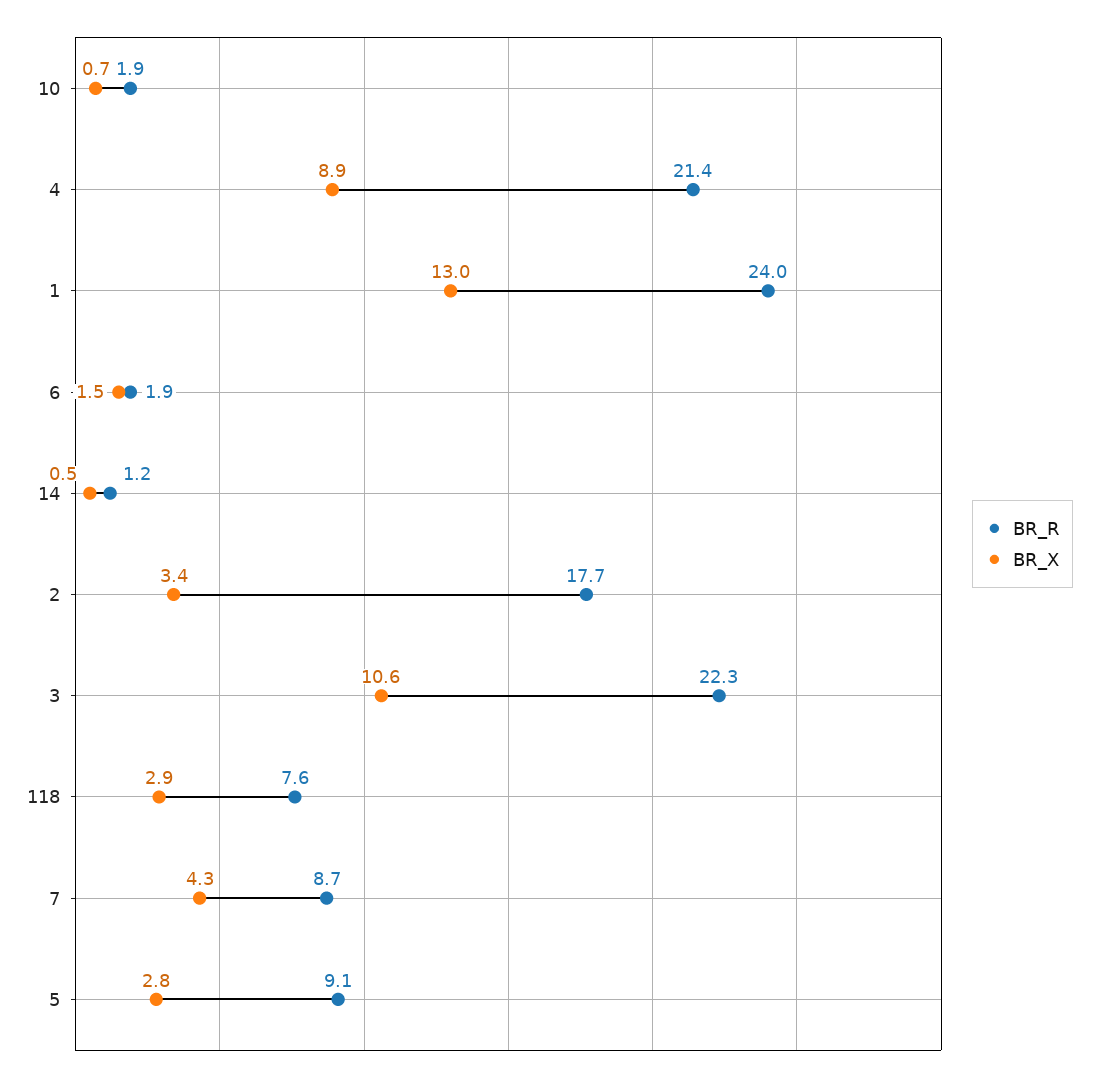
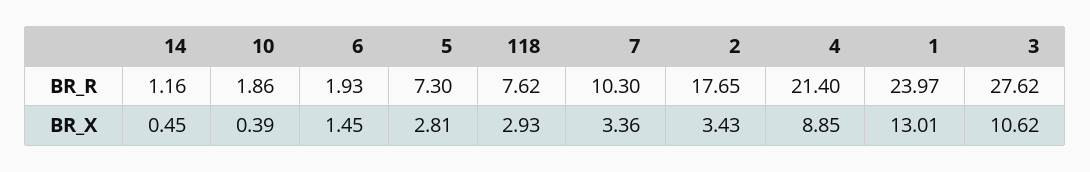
BR_X, 10: 0.7 -> 0.39
BR_R, 3: 22.3 -> 27.62
BR_R, 7: 8.7 -> 10.3
BR_X, 7: 4.3 -> 3.36
BR_R, 5: 9.1 -> 7.3

